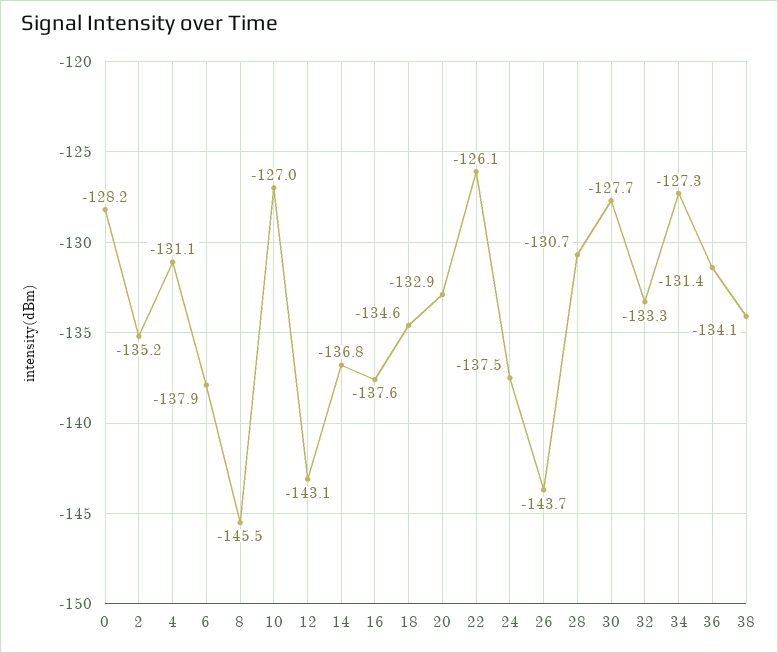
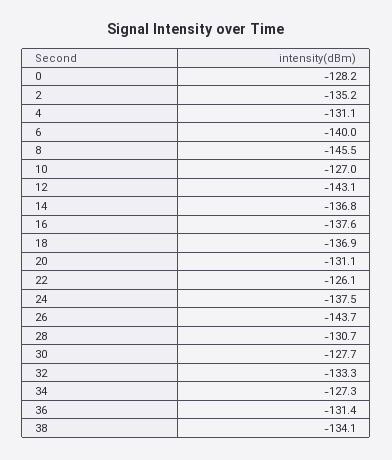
6: -137.9 -> -140
18: -134.6 -> -136.9
20: -132.9 -> -131.1

